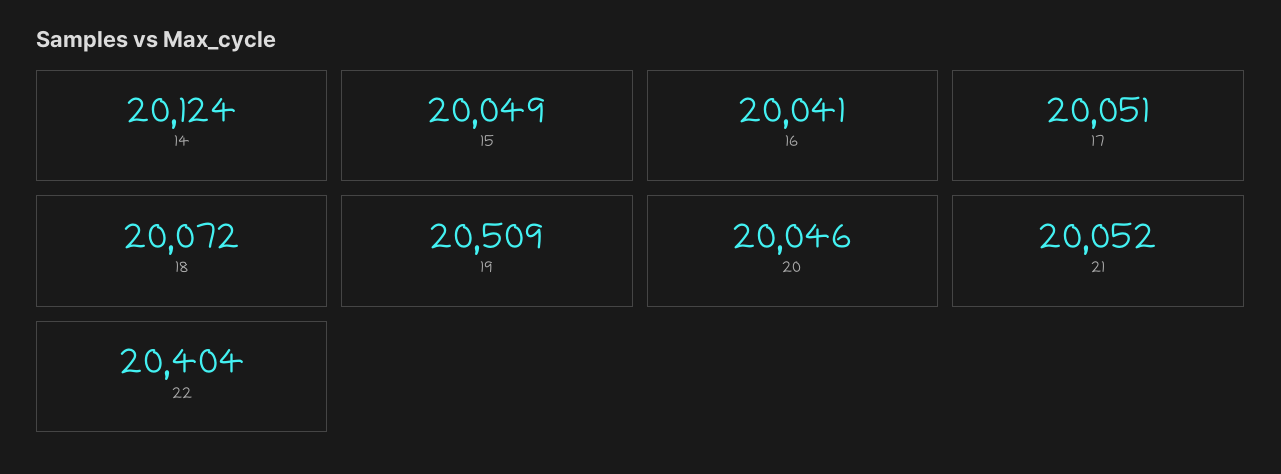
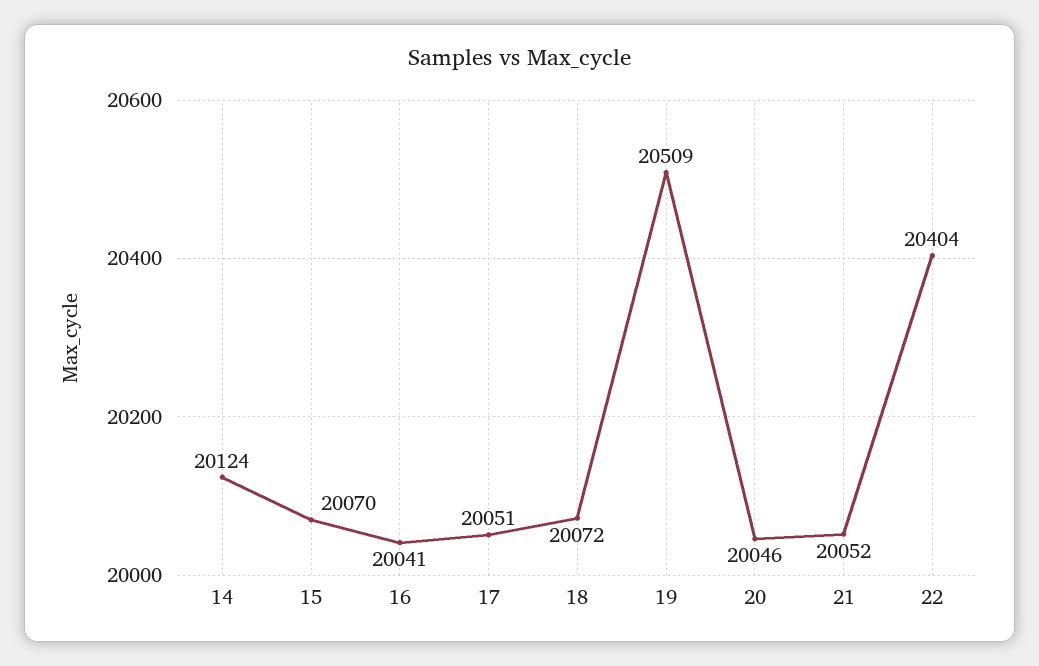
15: 20049 -> 20070

